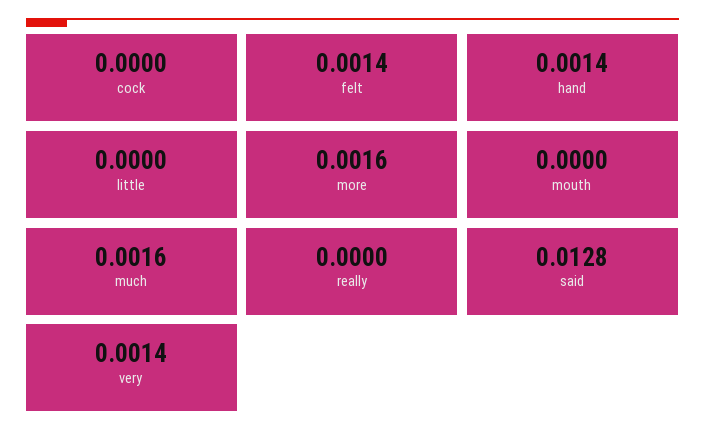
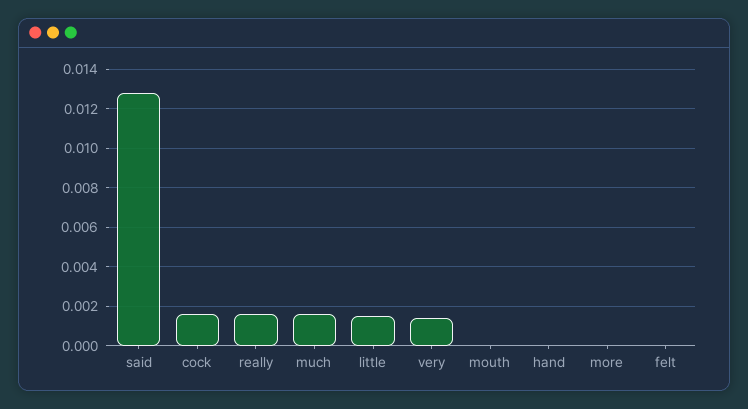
cock: 0 -> 0.0015
felt: 0.0014 -> 0
hand: 0.0014 -> 0
little: 0 -> 0.0015
more: 0.0016 -> 0
really: 0 -> 0.0015

